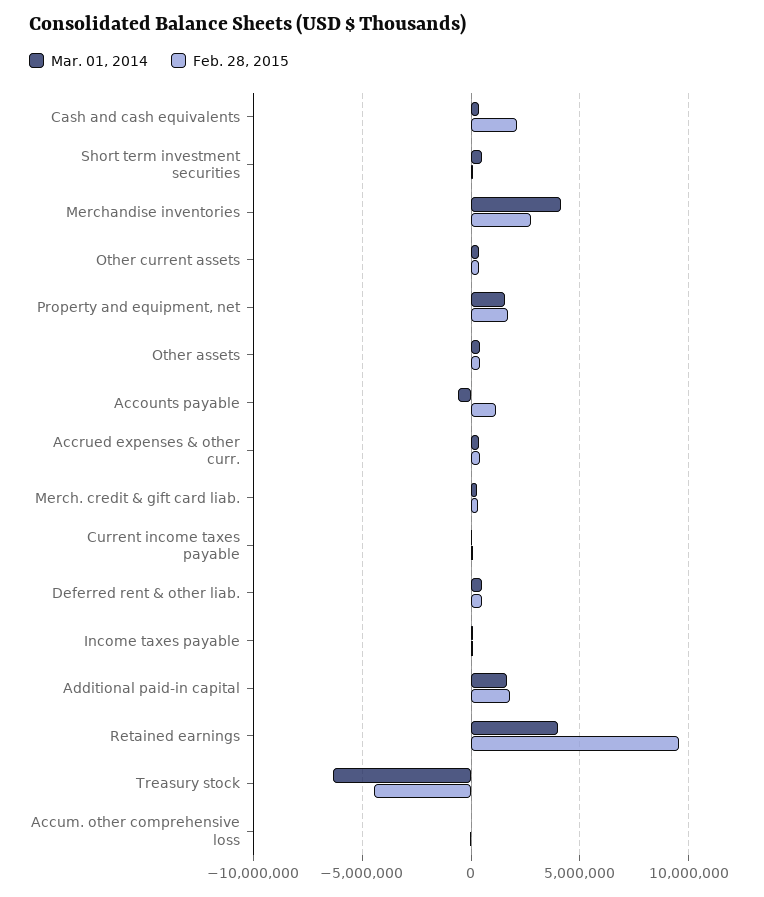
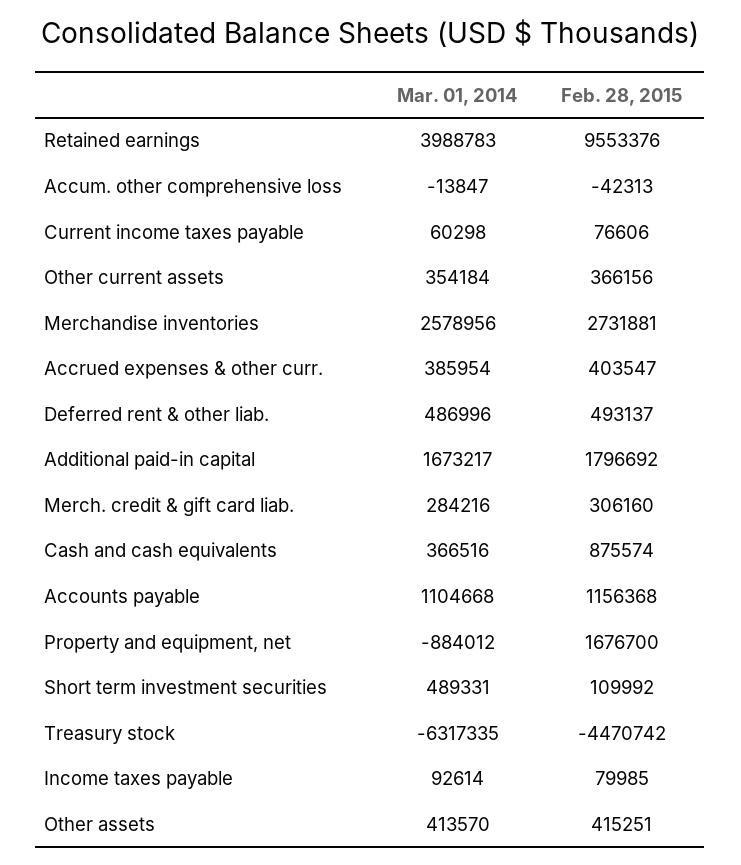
Feb. 28, 2015, Cash and cash equivalents: 2000000 -> 875574
Mar. 01, 2014, Merchandise inventories: 4000000 -> 2578956
Mar. 01, 2014, Property and equipment, net: 1500000 -> -884012
Mar. 01, 2014, Accounts payable: -500000 -> 1104668

